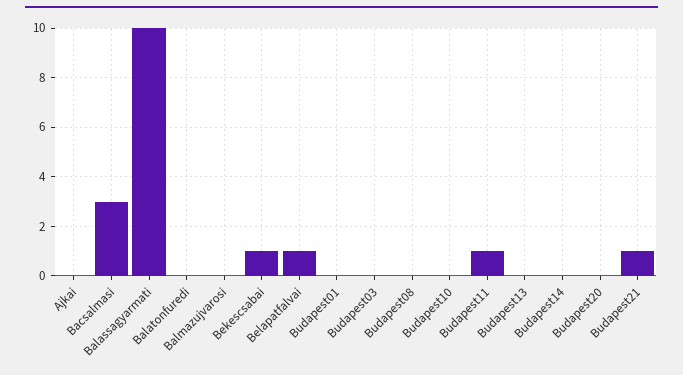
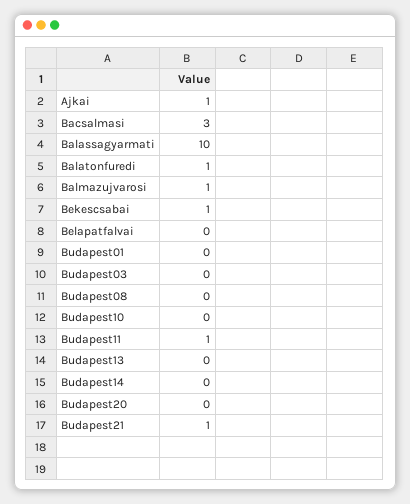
Ajkai: 0 -> 1
Balatonfuredi: 0 -> 1
Balmazujvarosi: 0 -> 1
Belapatfalvai: 1 -> 0

